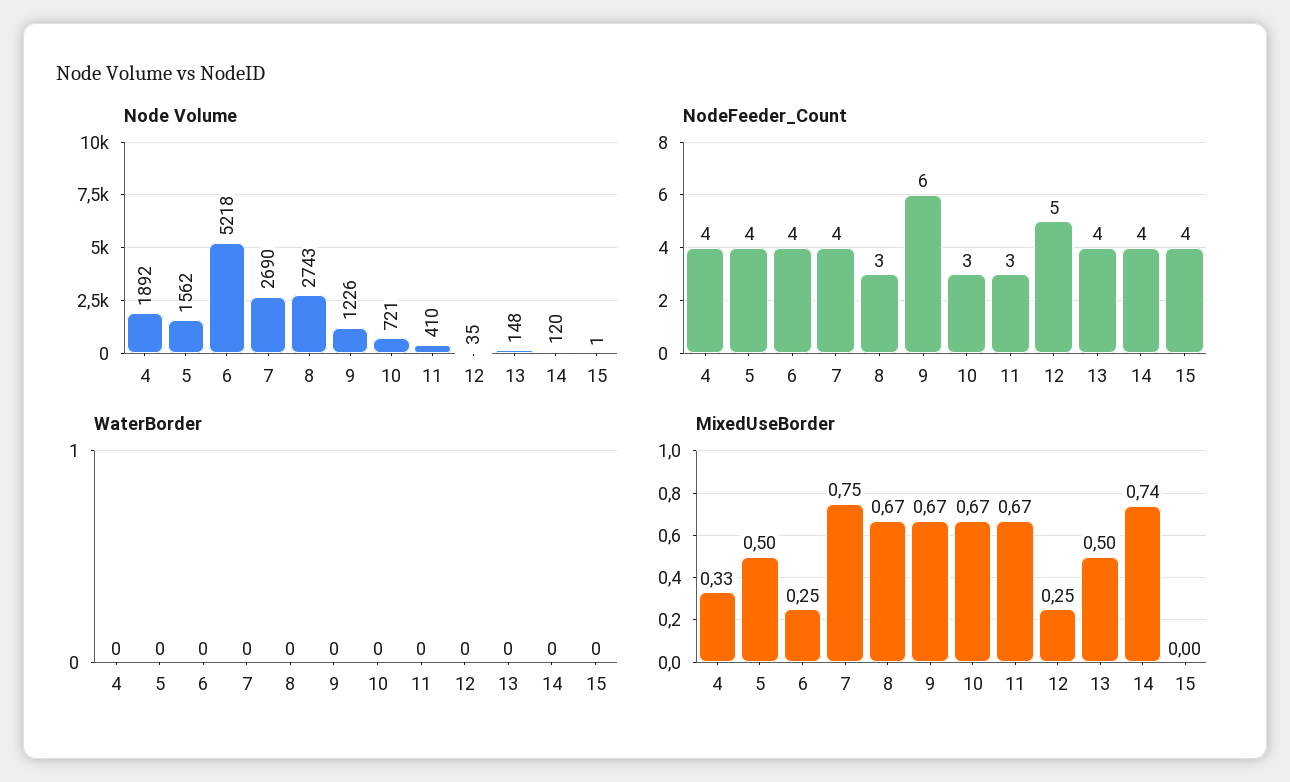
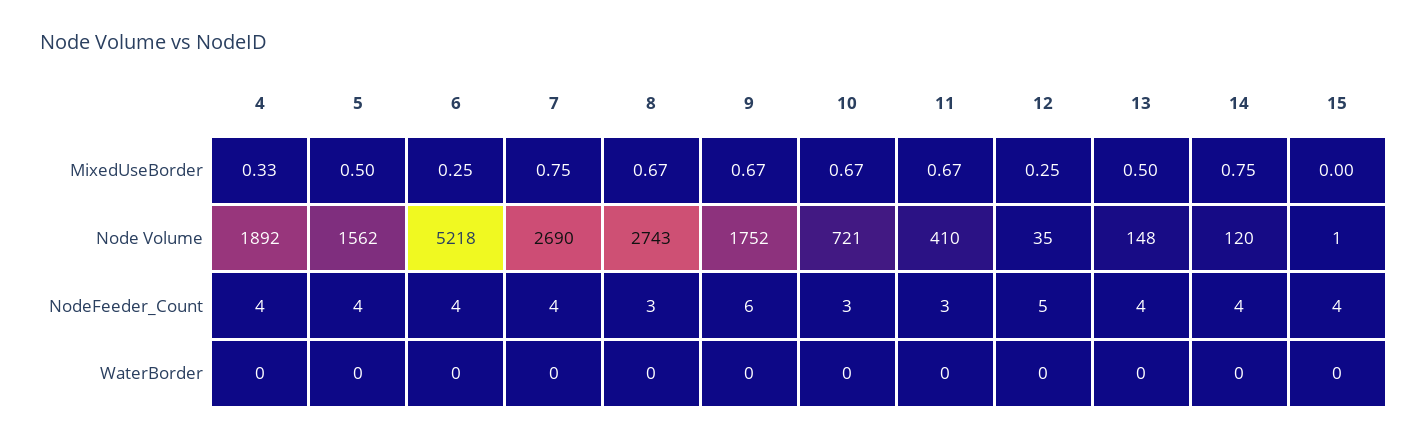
Node Volume, 9: 1226 -> 1752
MixedUseBorder, 14: 0.74 -> 0.75

